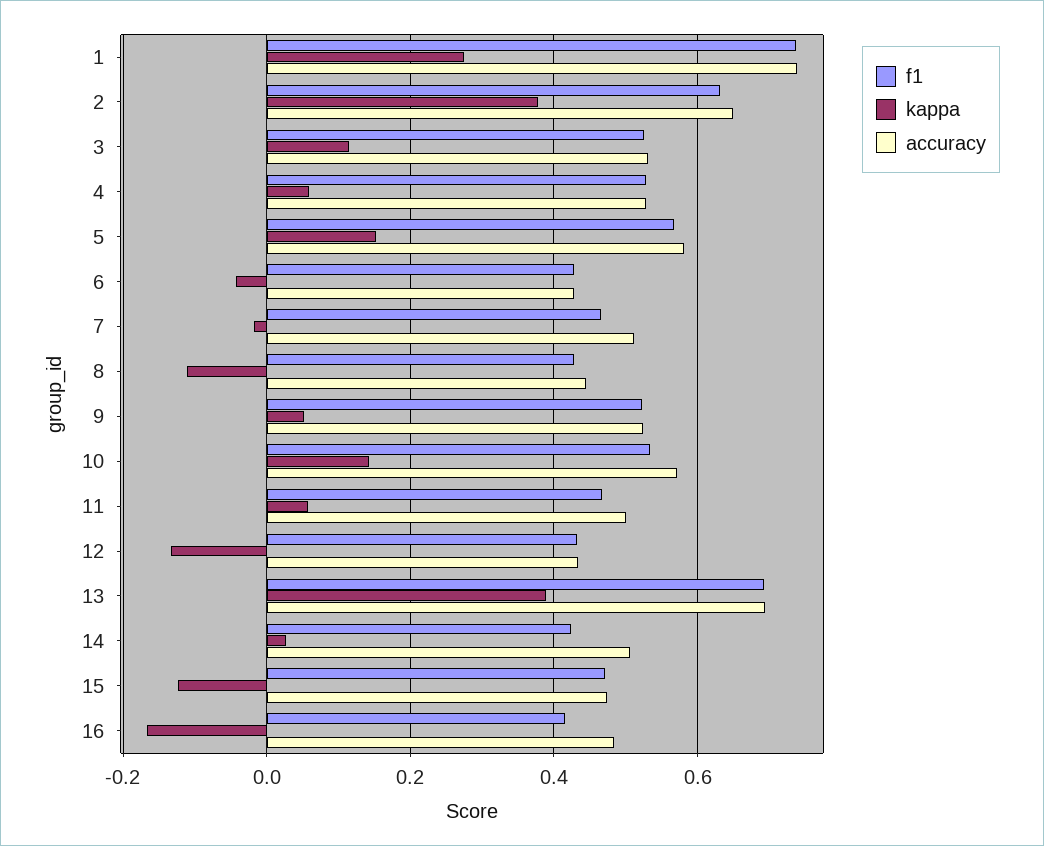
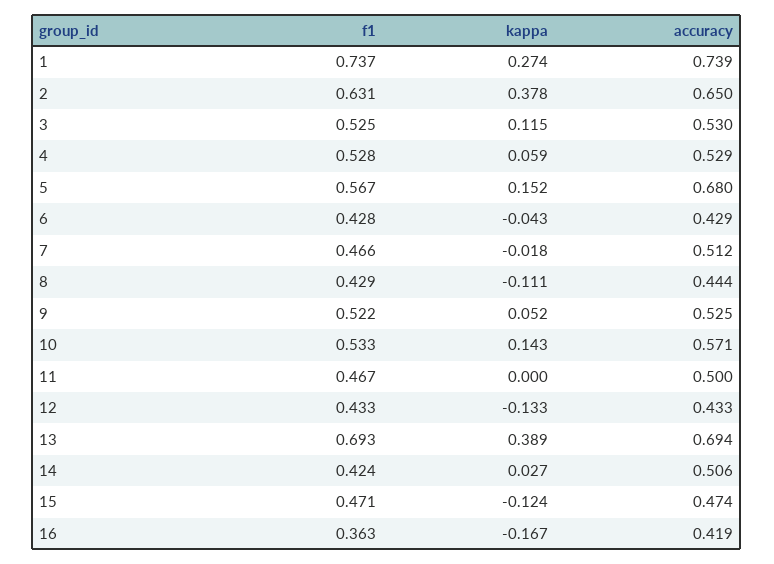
accuracy, 5: 0.58 -> 0.68
kappa, 11: 0.06 -> 0
f1, 16: 0.42 -> 0.363
accuracy, 16: 0.48 -> 0.419

